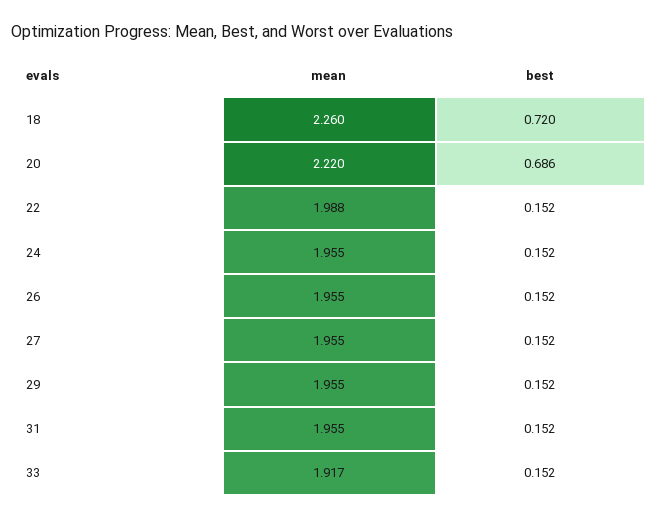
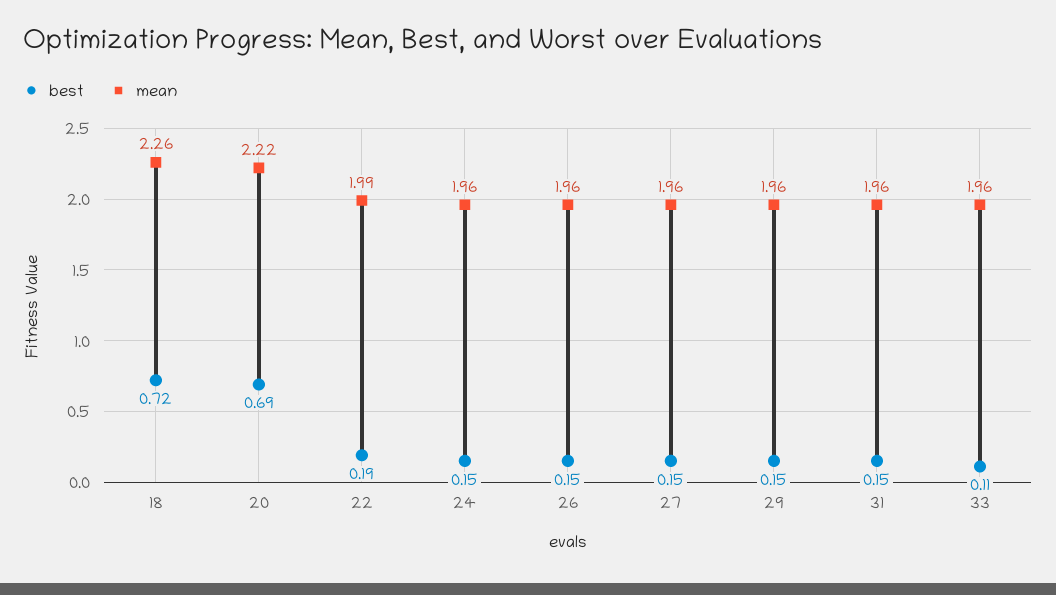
best, 22: 0.152 -> 0.19
mean, 33: 1.917 -> 1.96
best, 33: 0.152 -> 0.11

